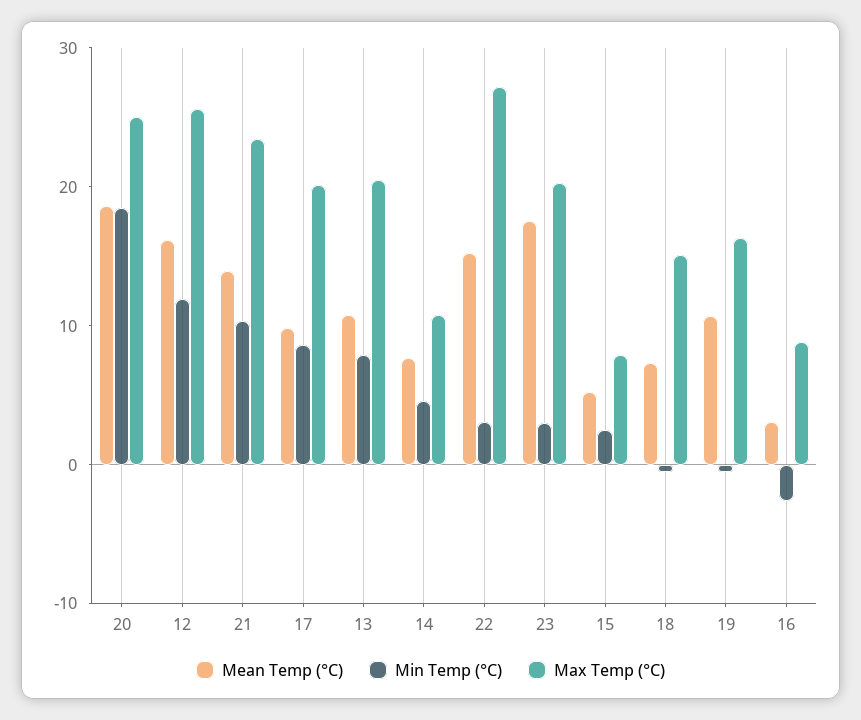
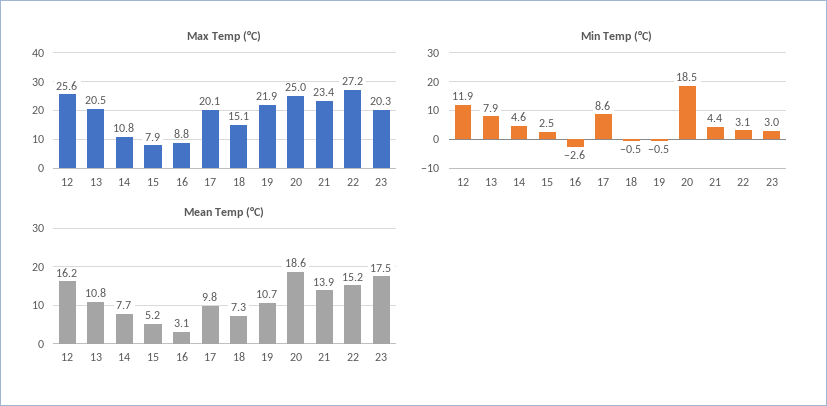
Min Temp (°C), 21: 10 -> 4.4
Max Temp (°C), 19: 16 -> 21.9

